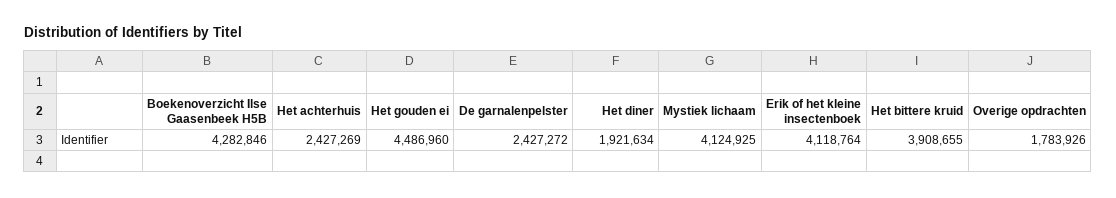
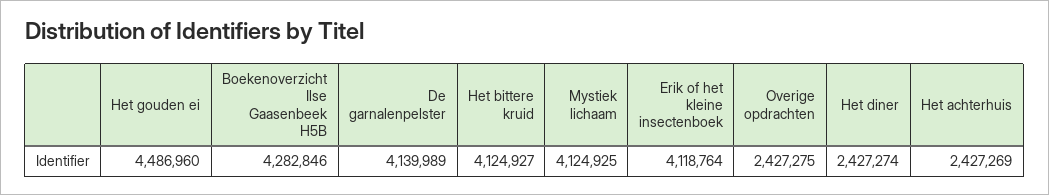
De garnalenpelster: 2427272 -> 4139989
Het diner: 1921634 -> 2427274
Het bittere kruid: 3908655 -> 4124927
Overige opdrachten: 1783926 -> 2427275

